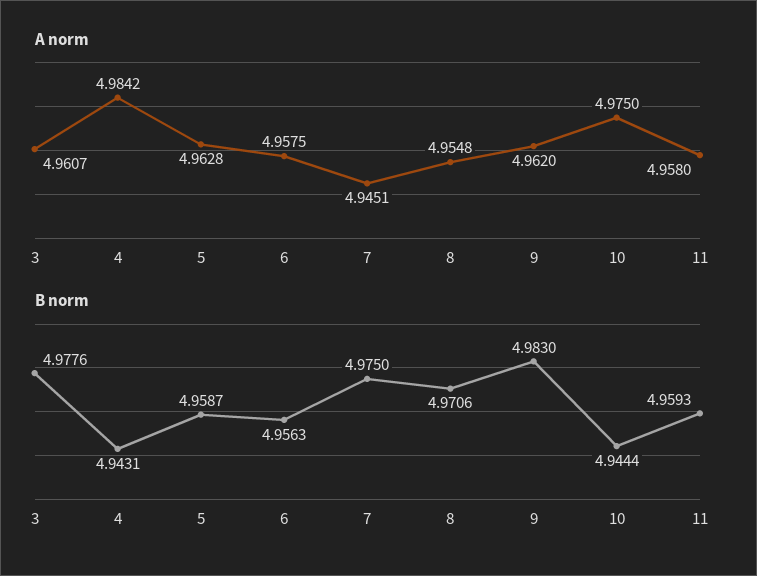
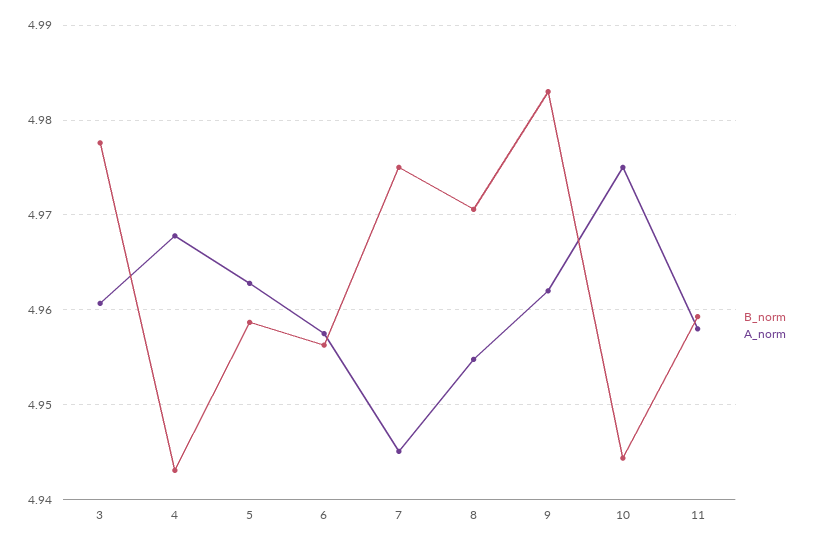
A norm, 4: 4.9842 -> 4.968

